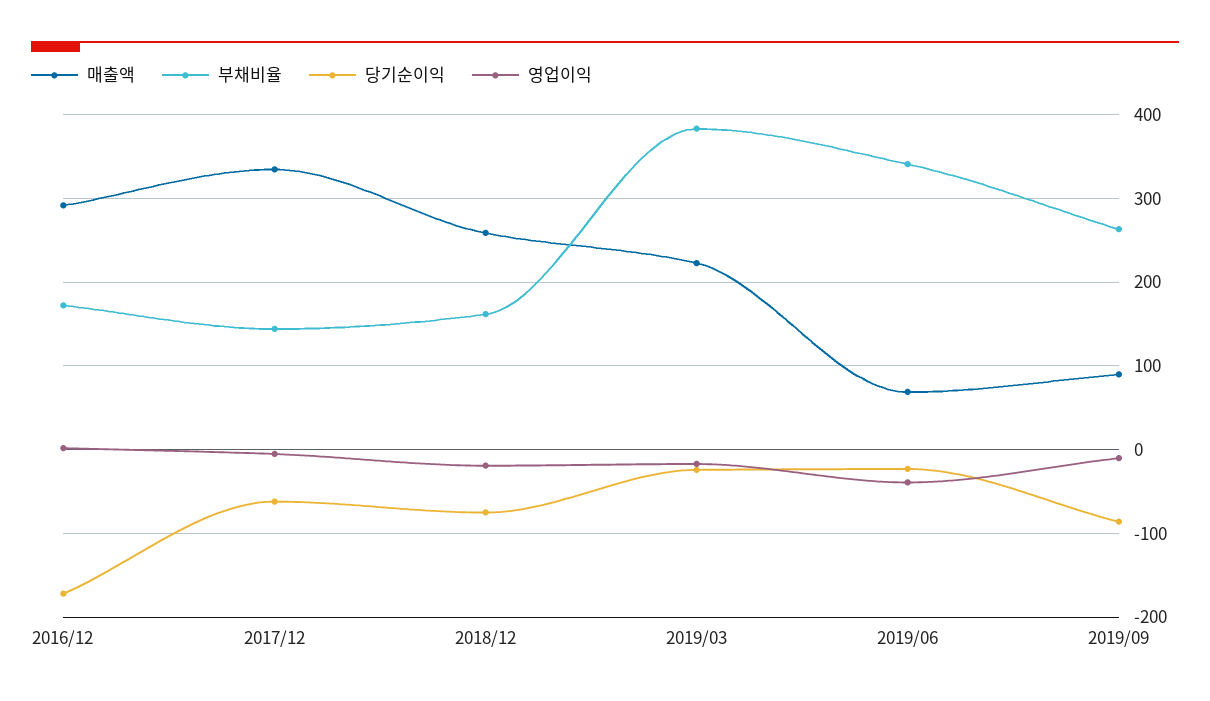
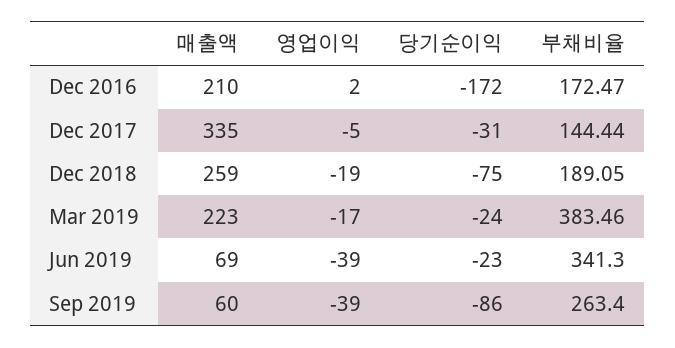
매출액, 2016/12: 290 -> 210
당기순이익, 2017/12: -60 -> -31
부채비율, 2018/12: 160 -> 189.05
매출액, 2019/09: 90 -> 60
영업이익, 2019/09: -10 -> -39

